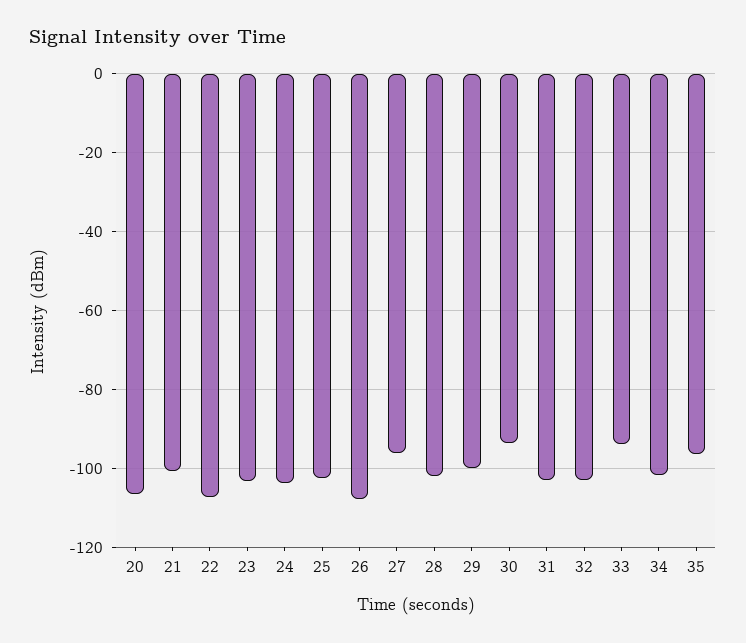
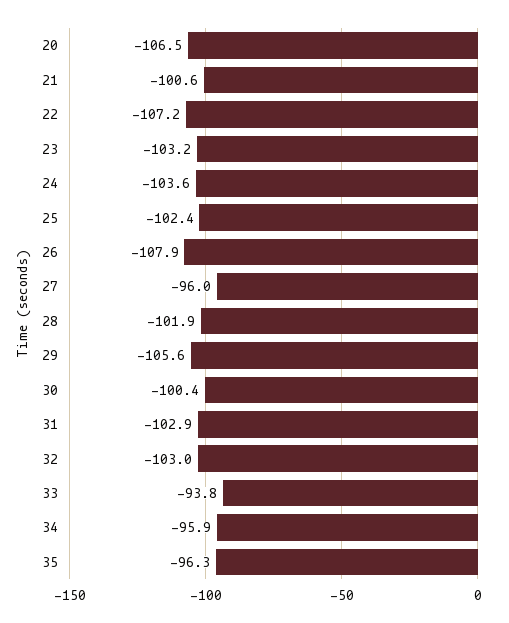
29: -100 -> -105.6
30: -94 -> -100.4
34: -102 -> -95.9

